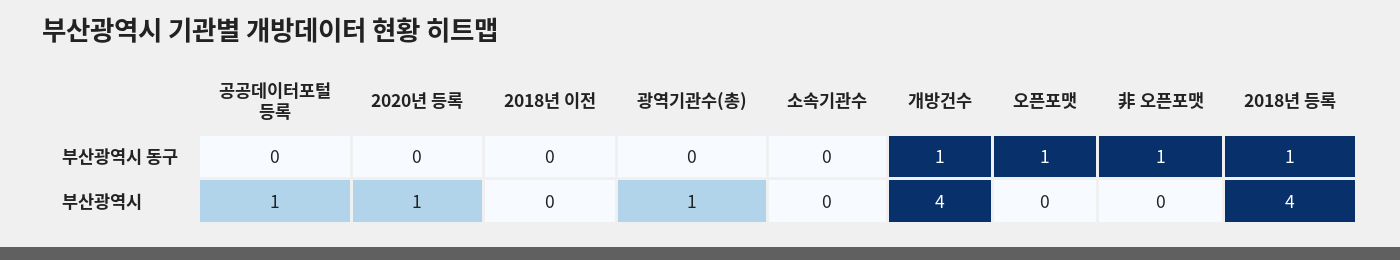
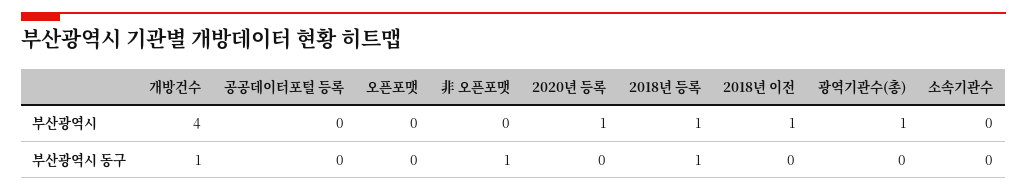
오픈포맷, 부산광역시 동구: 1 -> 0
공공데이터포털 등록, 부산광역시: 1 -> 0
2018년 이전, 부산광역시: 0 -> 1
2018년 등록, 부산광역시: 4 -> 1

